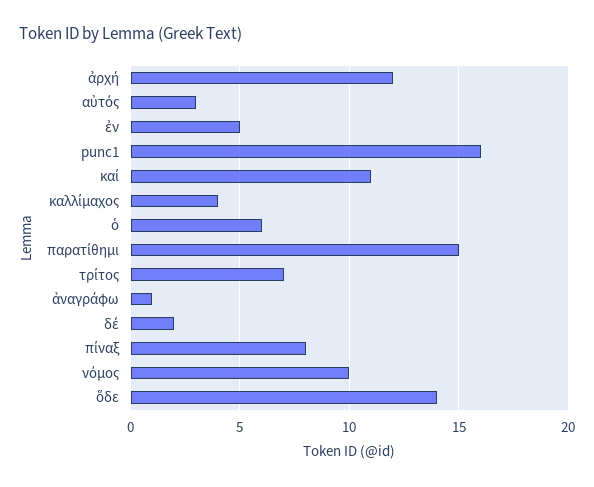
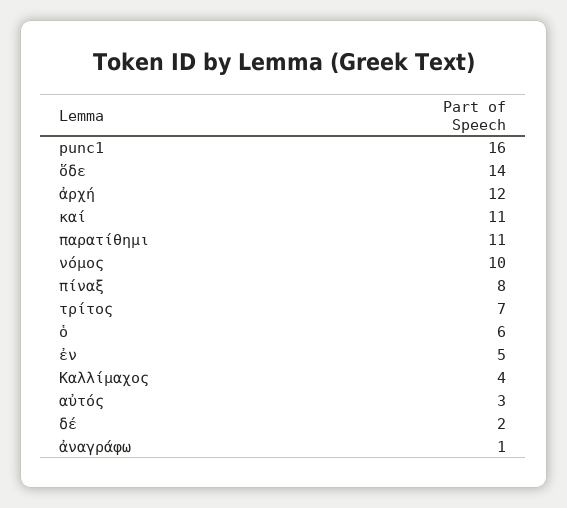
παρατίθημι: 15 -> 11

